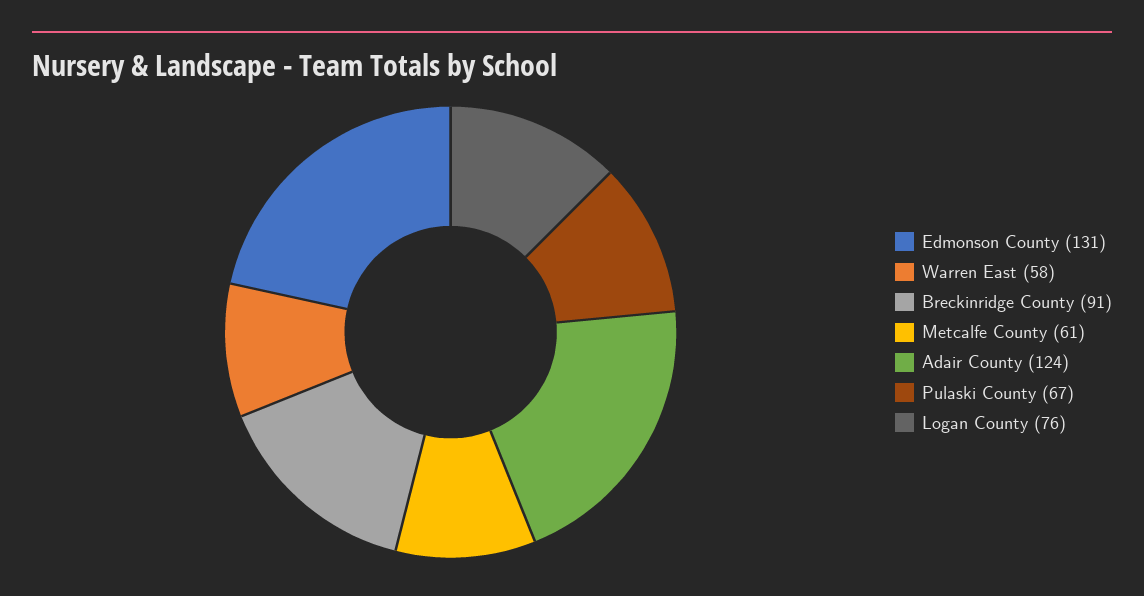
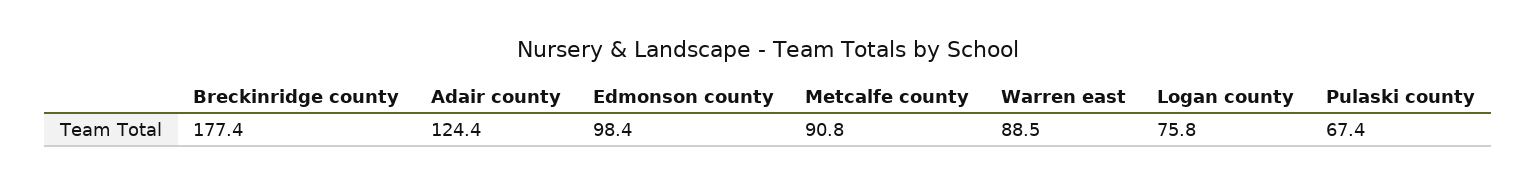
Edmonson County: 131 -> 98.4
Warren East: 58 -> 88.5
Breckinridge County: 91 -> 177.4
Metcalfe County: 61 -> 90.8

